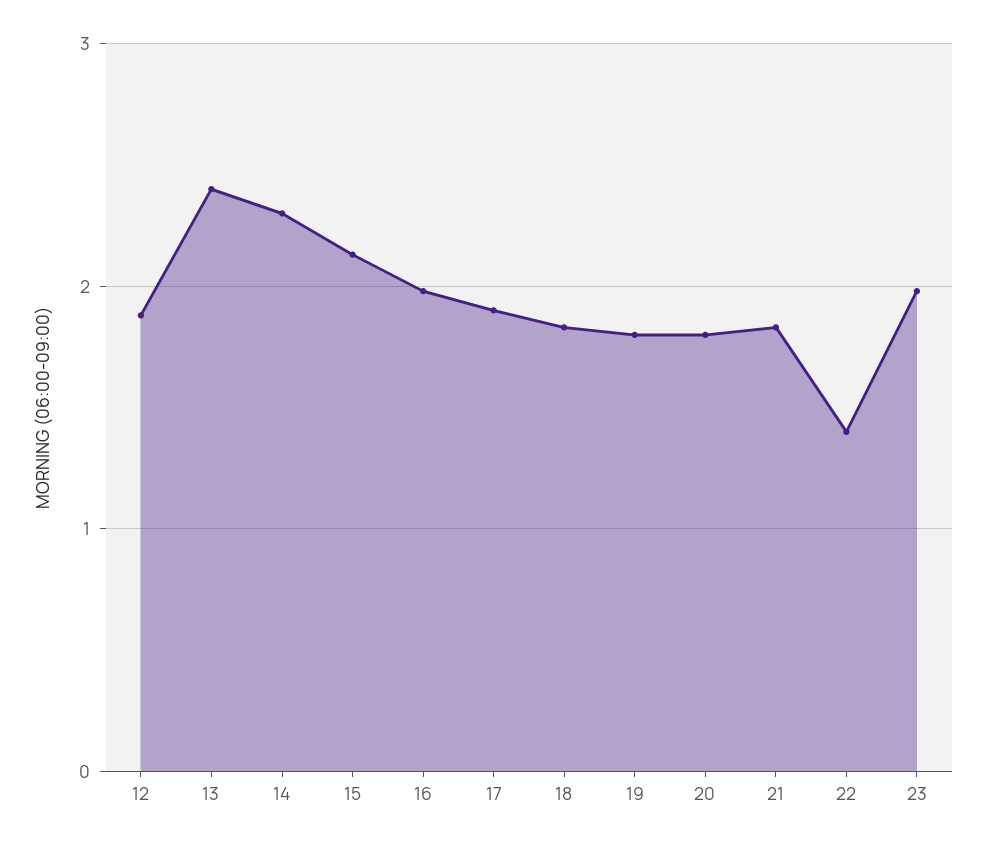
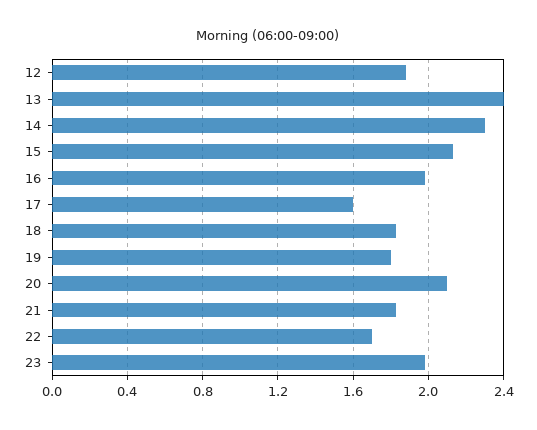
17: 1.9 -> 1.6
20: 1.8 -> 2.1
22: 1.4 -> 1.7

